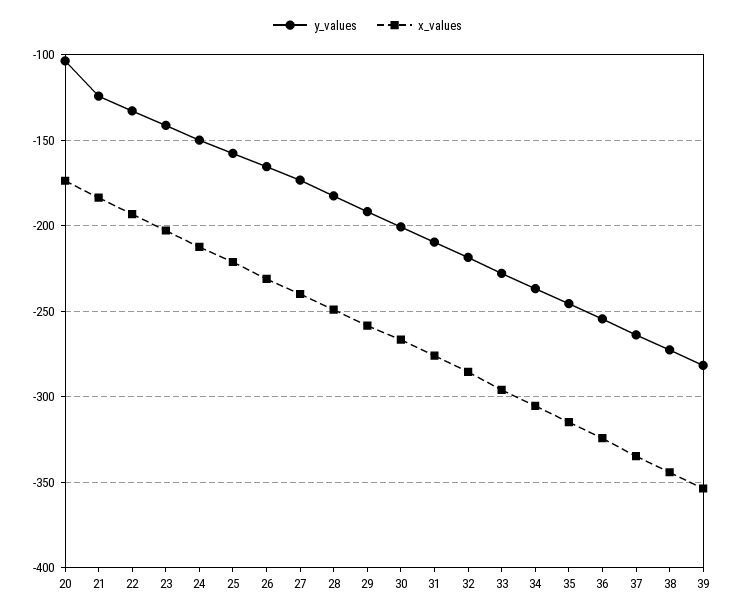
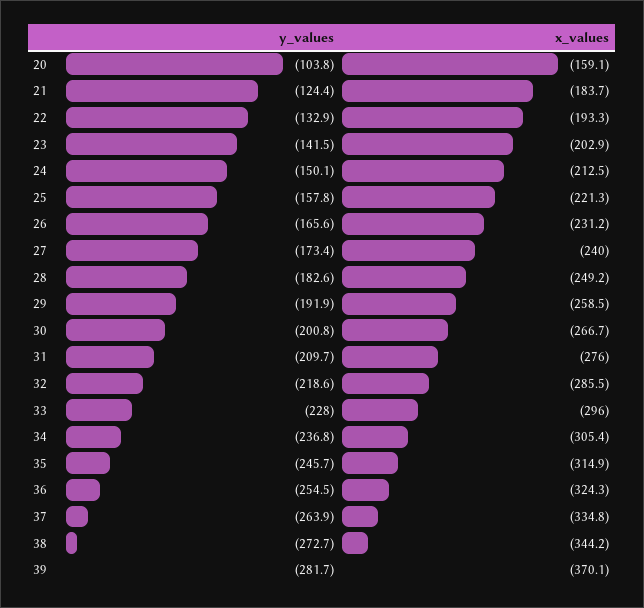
x_values, 20: -175 -> -159.1
x_values, 39: -355 -> -370.1

